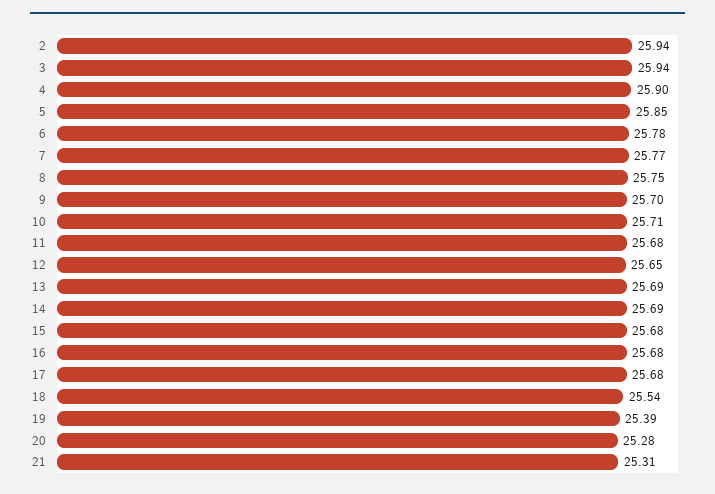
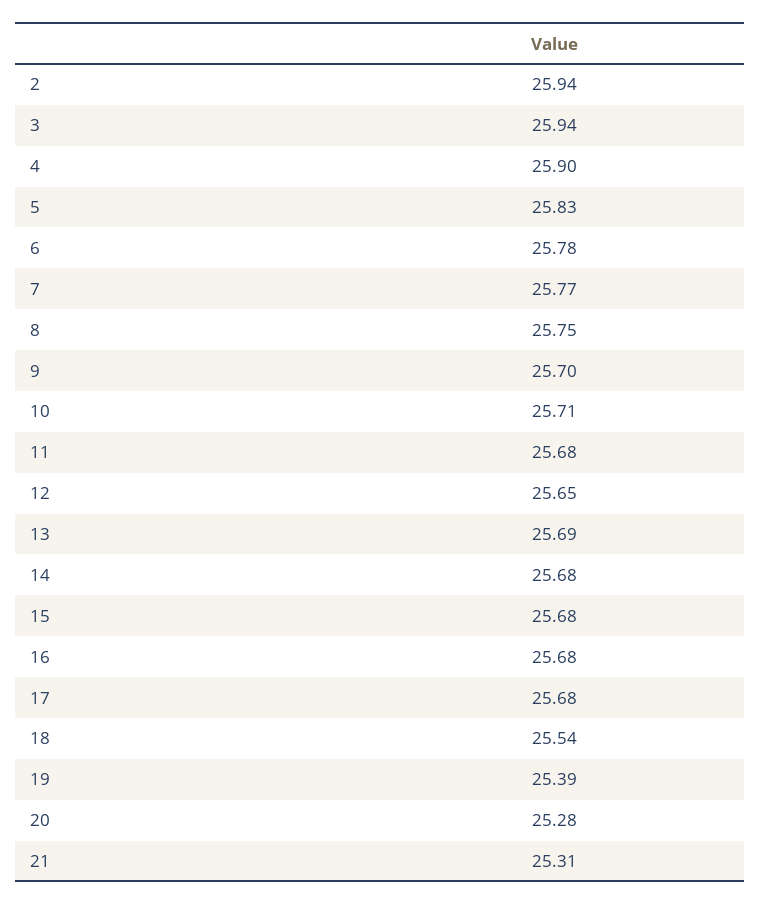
5: 25.85 -> 25.83
14: 25.69 -> 25.68

